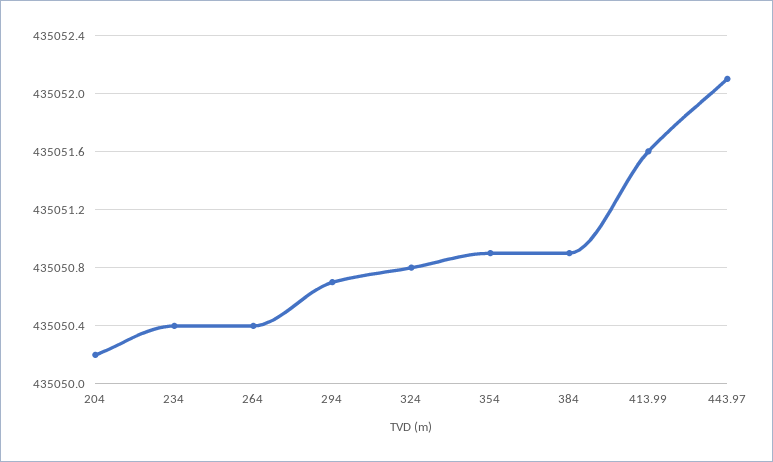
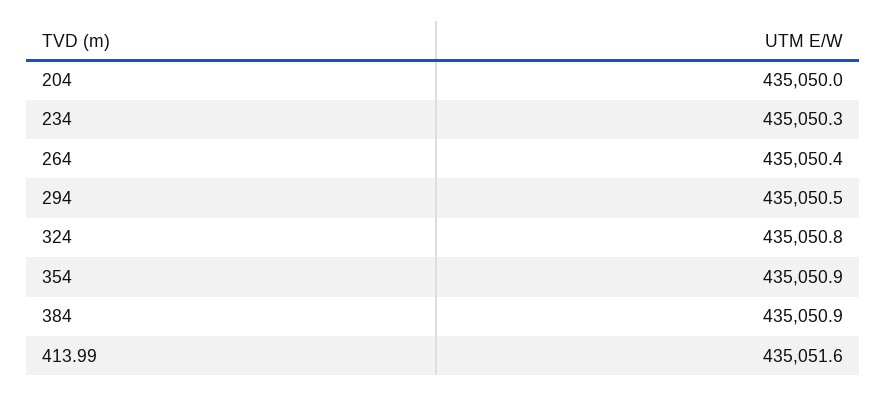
204: 435050.2 -> 435050
234: 435050.4 -> 435050.3
294: 435050.7 -> 435050.5
443.97: 435052.1 -> none

